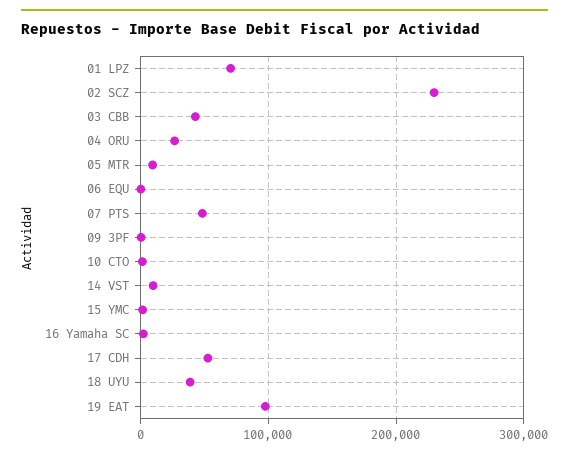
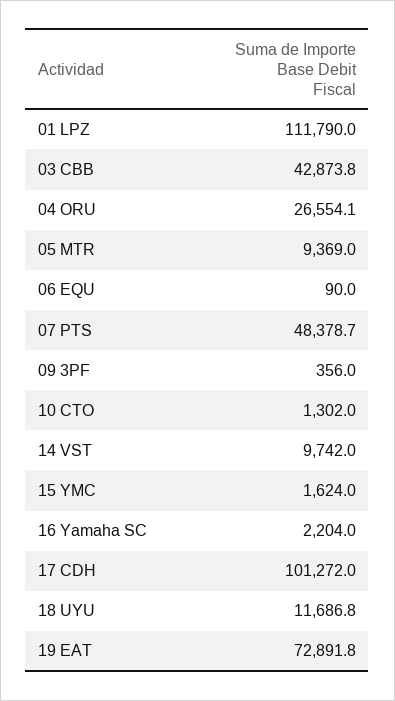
01 LPZ: 70000 -> 111790
02 SCZ: 230000 -> none
17 CDH: 50000 -> 101272
18 UYU: 40000 -> 11686.8
19 EAT: 100000 -> 72891.8

